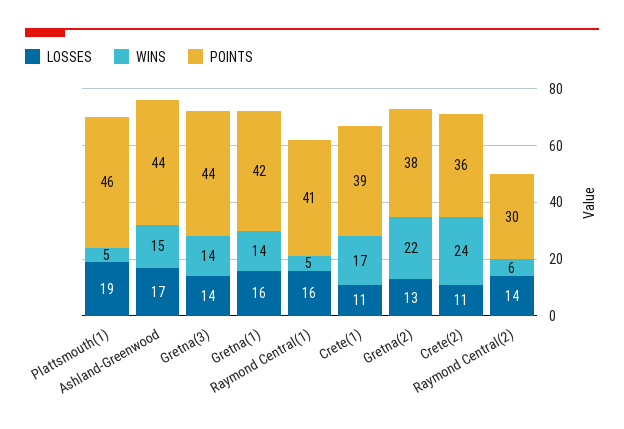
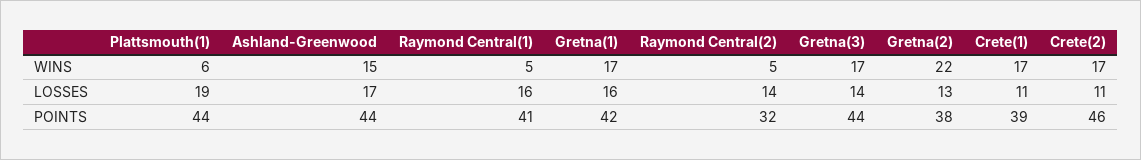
WINS, Plattsmouth(1): 5 -> 6
POINTS, Plattsmouth(1): 46 -> 44
WINS, Gretna(3): 14 -> 17
WINS, Gretna(1): 14 -> 17
WINS, Crete(2): 24 -> 17
POINTS, Crete(2): 36 -> 46
WINS, Raymond Central(2): 6 -> 5
POINTS, Raymond Central(2): 30 -> 32

